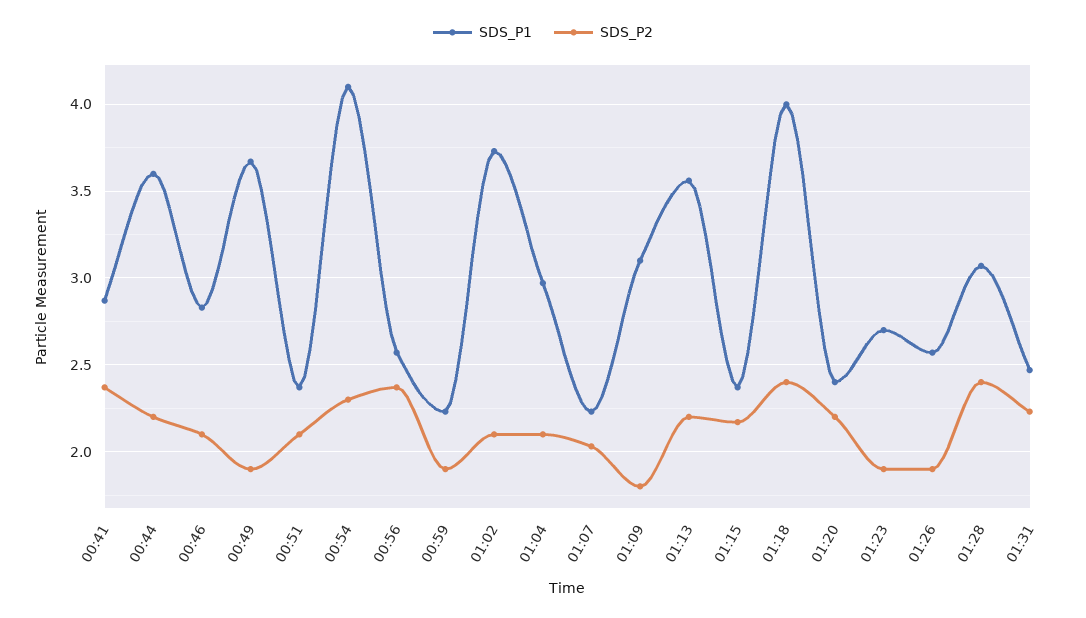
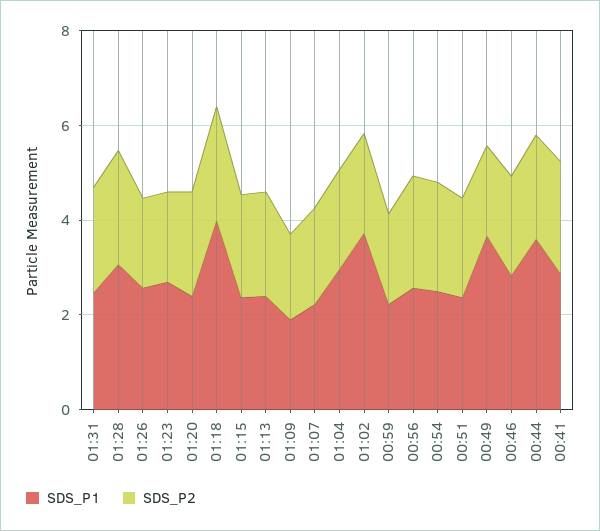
SDS_P1, 00:54: 4.1 -> 2.5
SDS_P1, 01:09: 3.1 -> 2
SDS_P1, 01:13: 3.55 -> 2.5

